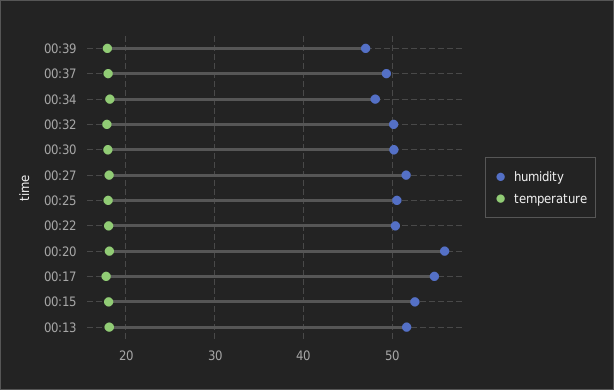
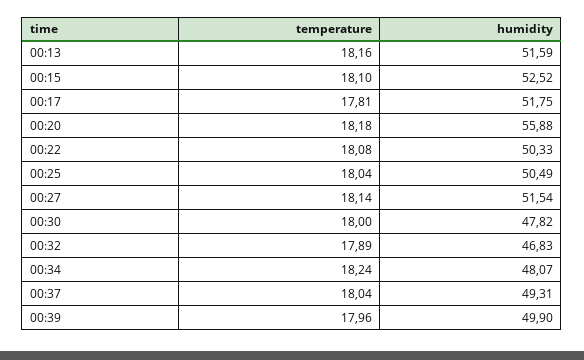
humidity, 00:39: 47 -> 49.9
humidity, 00:32: 50 -> 46.83
humidity, 00:30: 50 -> 47.82
humidity, 00:17: 55 -> 51.75

